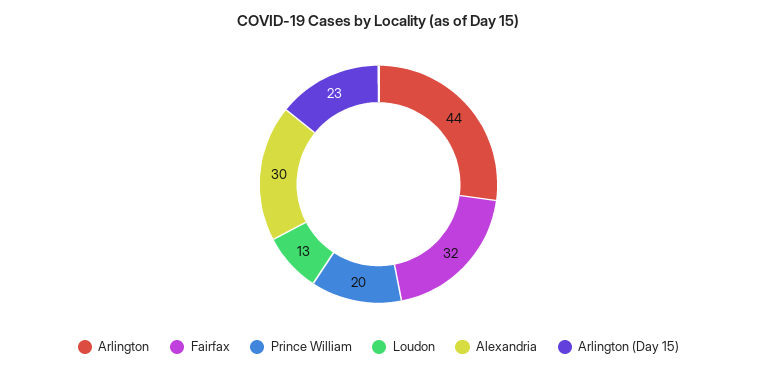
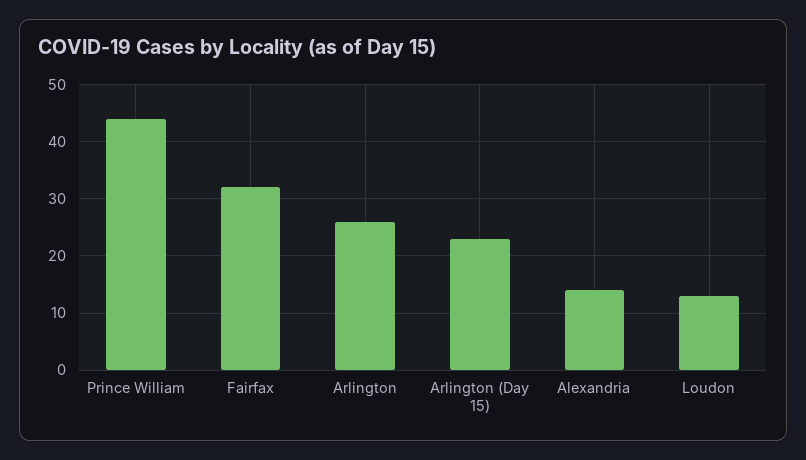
Arlington: 44 -> 25
Prince William: 20 -> 45
Alexandria: 30 -> 15

